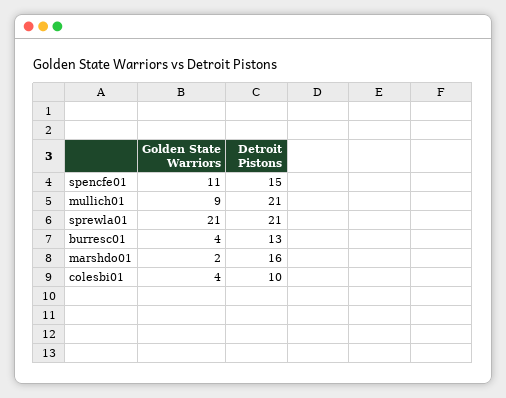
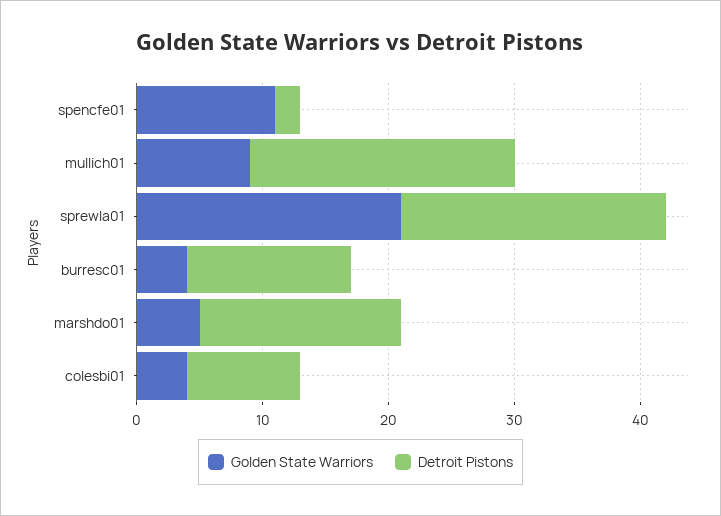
Detroit Pistons, spencfe01: 15 -> 2
Golden State Warriors, marshdo01: 2 -> 5
Detroit Pistons, colesbi01: 10 -> 9

